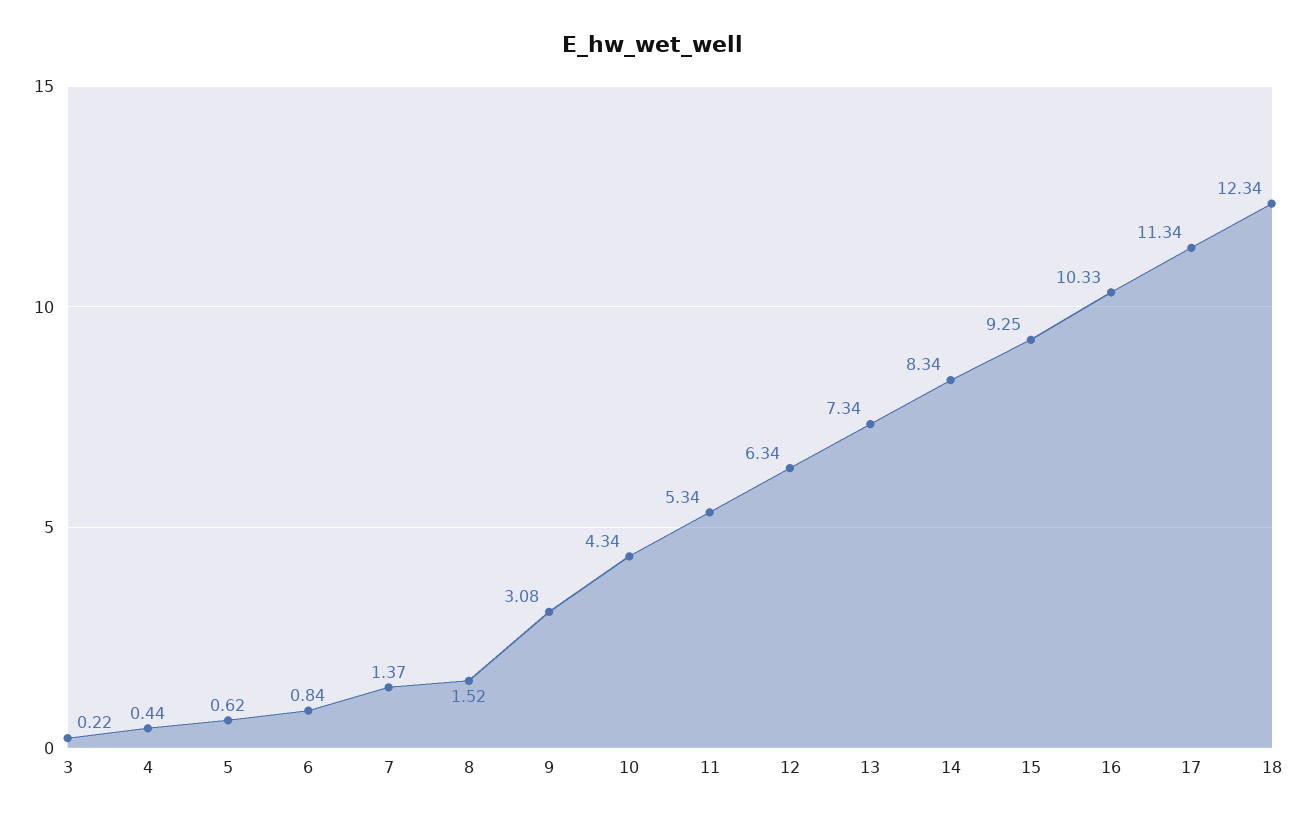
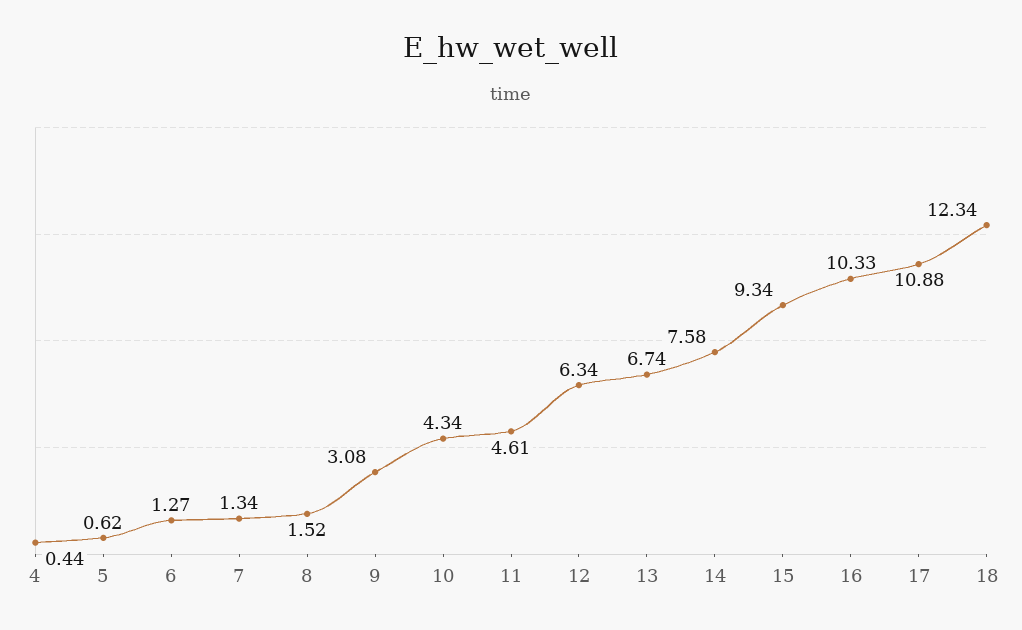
3: 0.22 -> none
6: 0.84 -> 1.27
7: 1.37 -> 1.34
11: 5.34 -> 4.61
13: 7.34 -> 6.74
14: 8.34 -> 7.58
15: 9.25 -> 9.34
17: 11.34 -> 10.88

